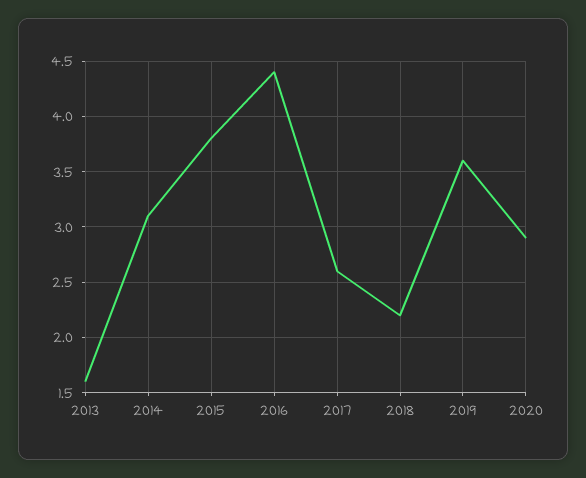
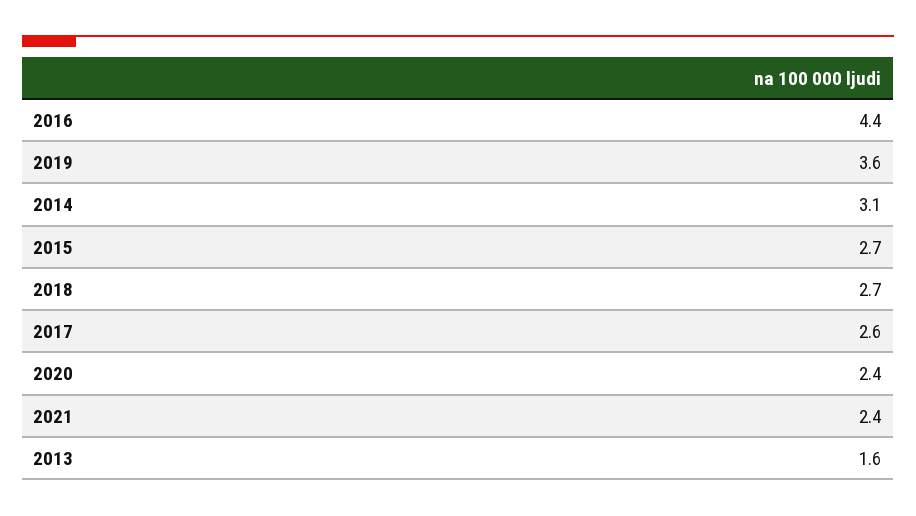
2015: 3.8 -> 2.7
2018: 2.2 -> 2.7
2020: 2.9 -> 2.4
2021: none -> 2.4

